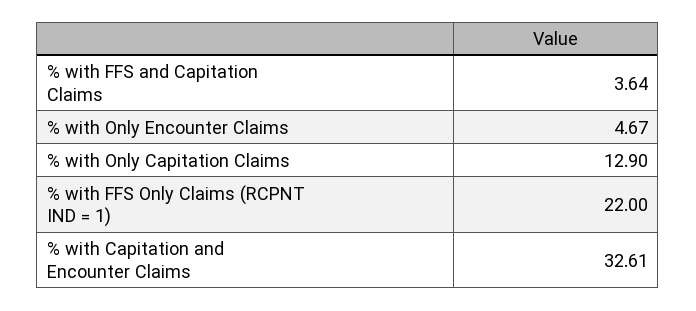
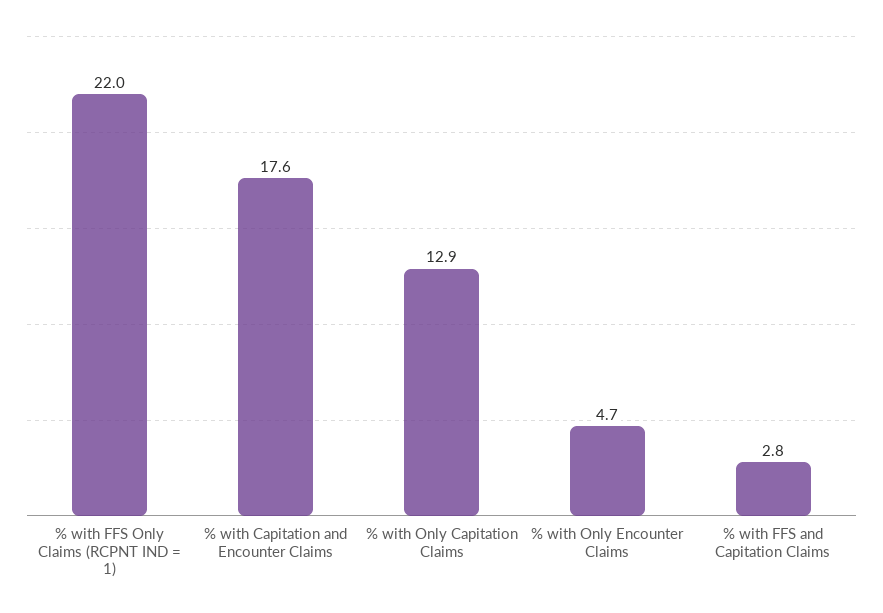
% with FFS and Capitation Claims: 3.64 -> 2.8
% with Capitation and Encounter Claims: 32.61 -> 17.6

